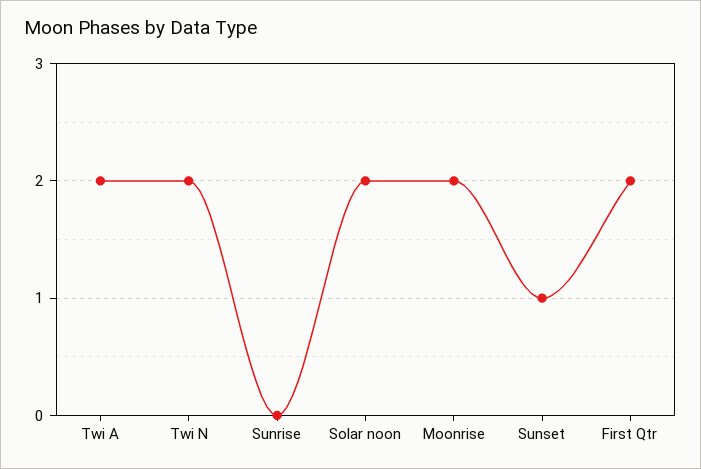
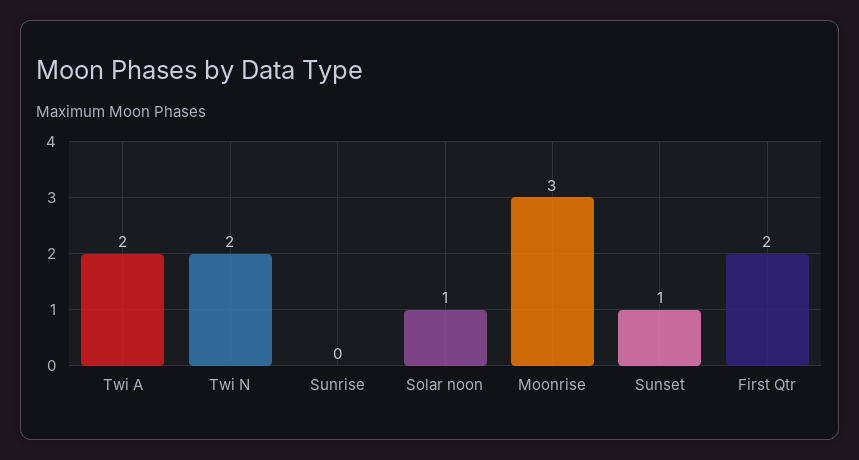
Solar noon: 2 -> 1
Moonrise: 2 -> 3

